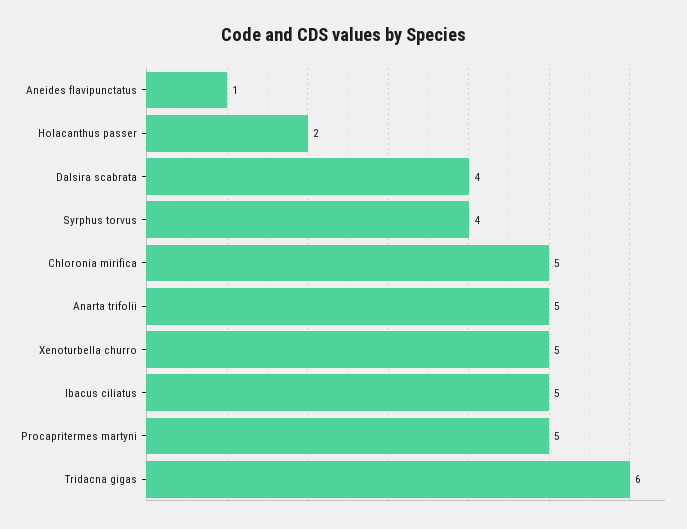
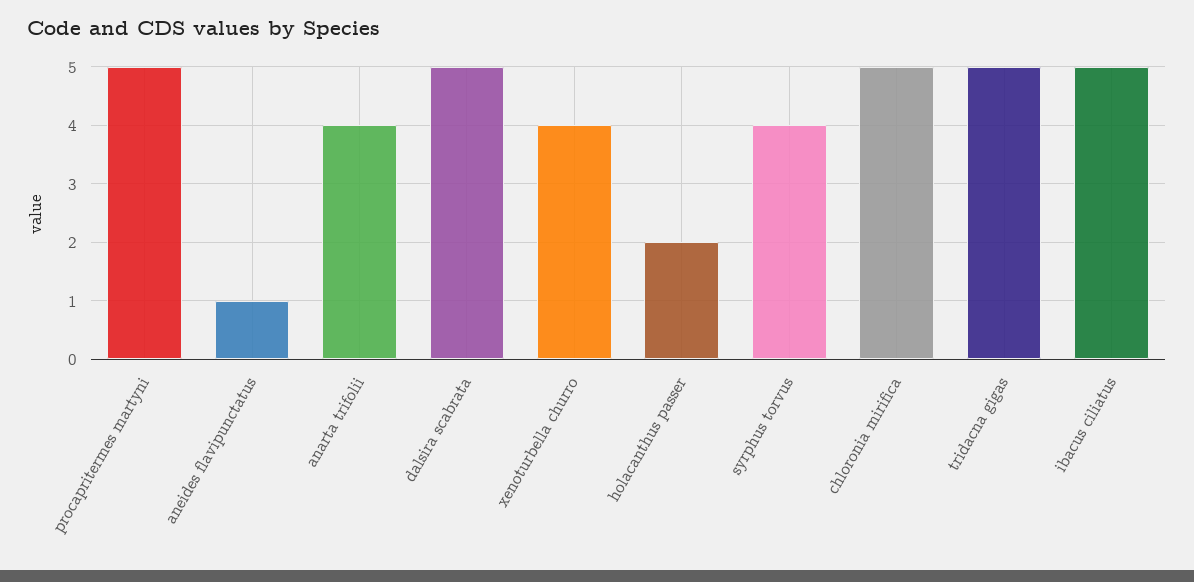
Dalsira scabrata: 4 -> 5
Anarta trifolii: 5 -> 4
Xenoturbella churro: 5 -> 4
Tridacna gigas: 6 -> 5

